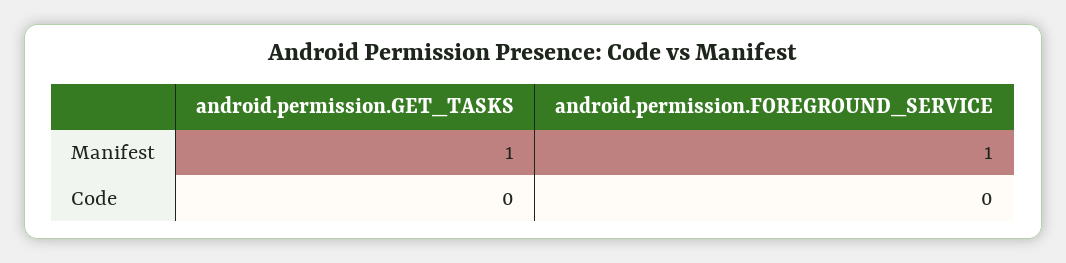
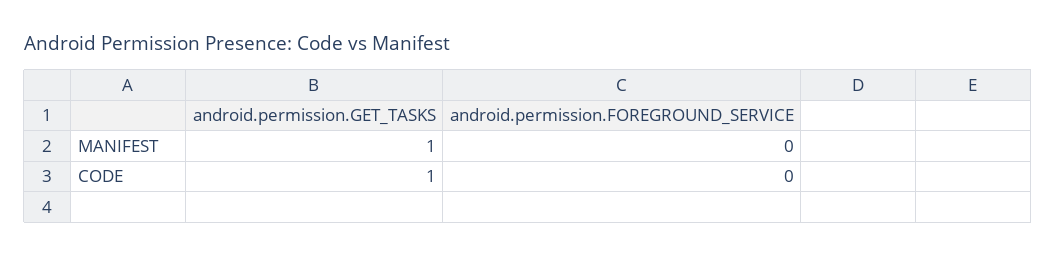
android.permission.FOREGROUND_SERVICE, Manifest: 1 -> 0
android.permission.GET_TASKS, Code: 0 -> 1

